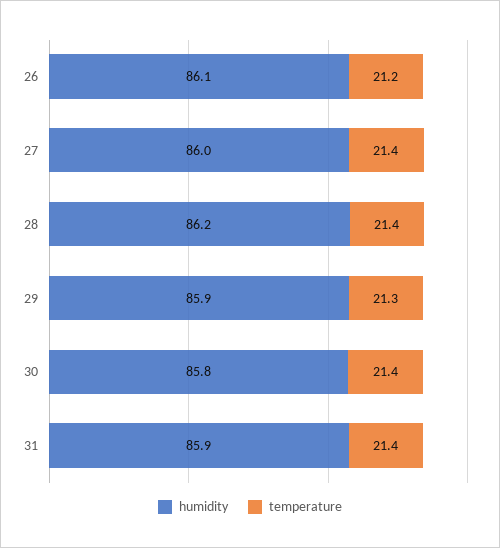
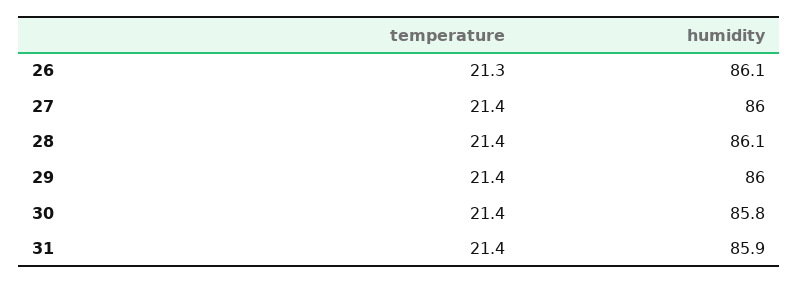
temperature, 26: 21.2 -> 21.3
humidity, 28: 86.2 -> 86.1
humidity, 29: 85.9 -> 86
temperature, 29: 21.3 -> 21.4

